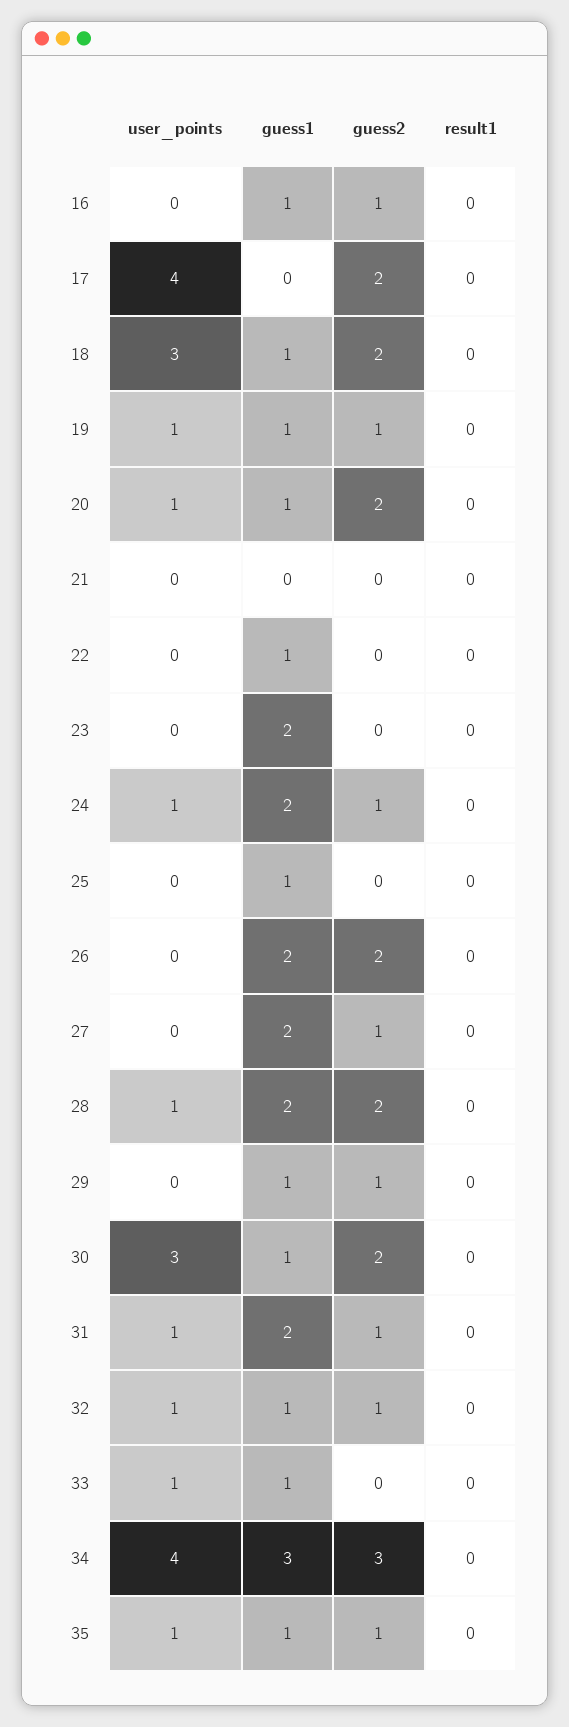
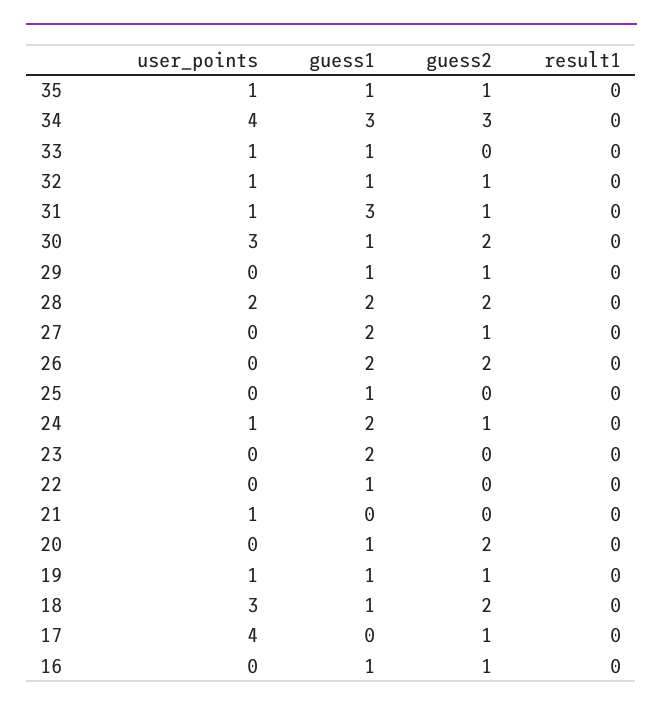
guess2, 17: 2 -> 1
user_points, 20: 1 -> 0
user_points, 21: 0 -> 1
user_points, 28: 1 -> 2
guess1, 31: 2 -> 3

